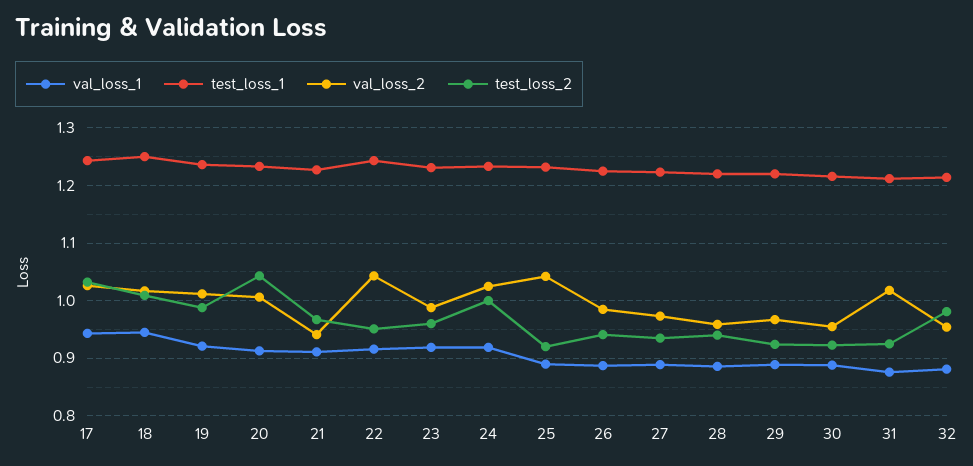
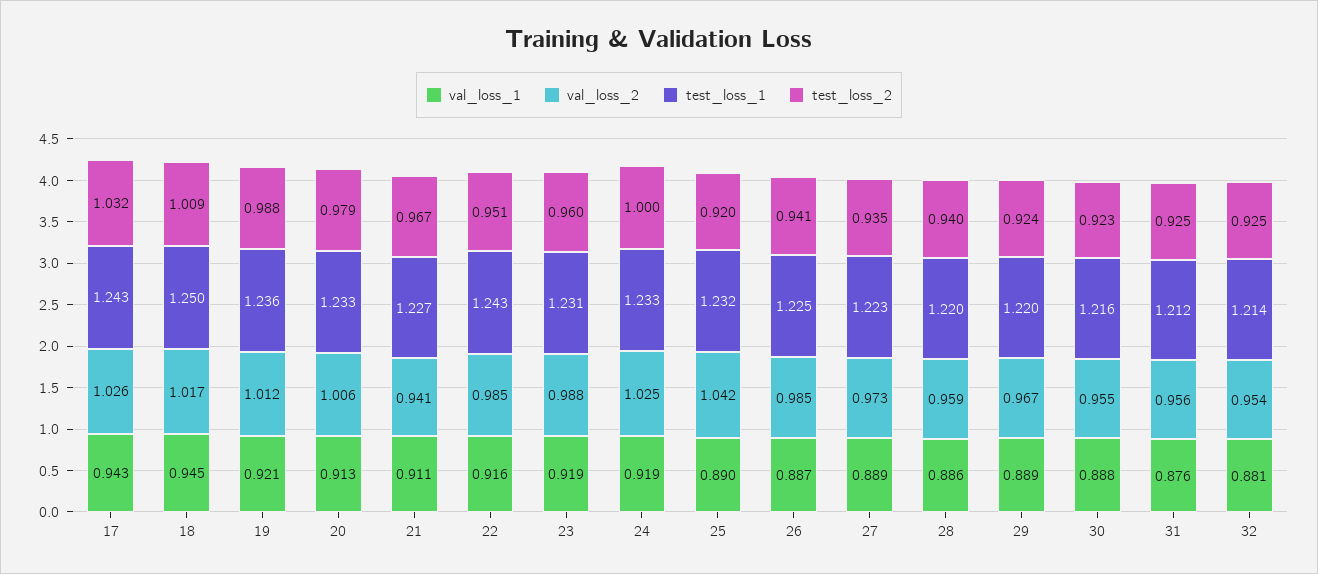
test_loss_2, 20: 1.04 -> 0.979
val_loss_2, 22: 1.04 -> 0.985
val_loss_2, 31: 1.02 -> 0.956
test_loss_2, 32: 0.98 -> 0.925

